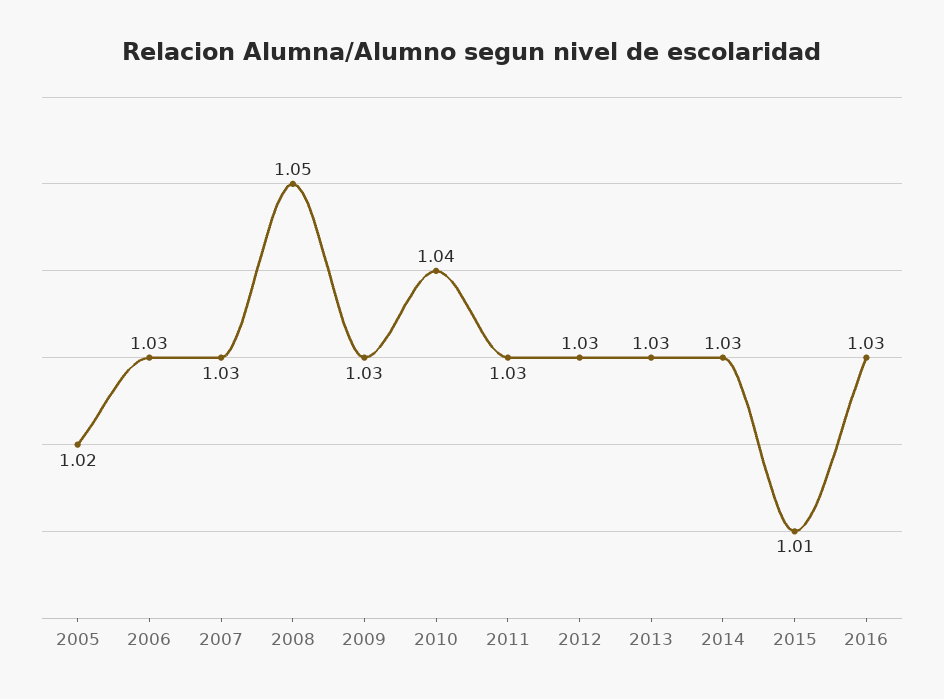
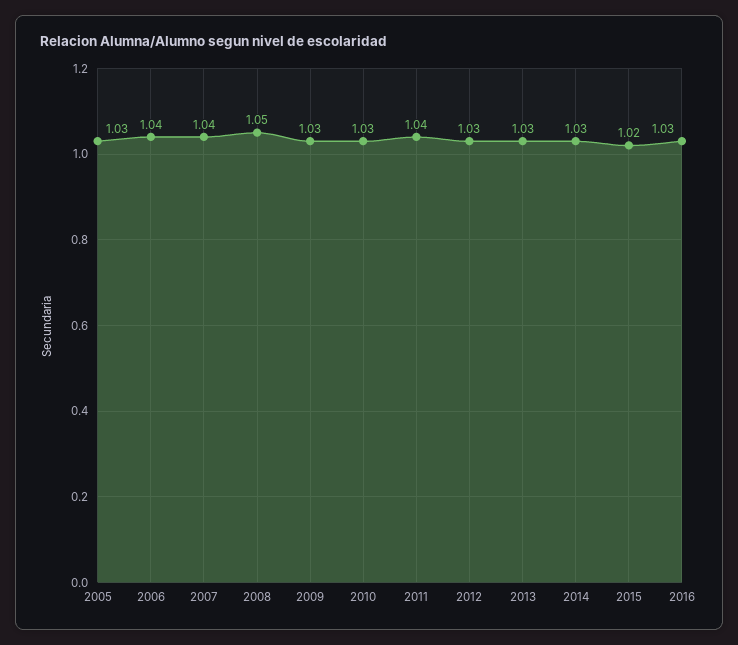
2005: 1.02 -> 1.03
2006: 1.03 -> 1.04
2007: 1.03 -> 1.04
2010: 1.04 -> 1.03
2011: 1.03 -> 1.04
2015: 1.01 -> 1.02

